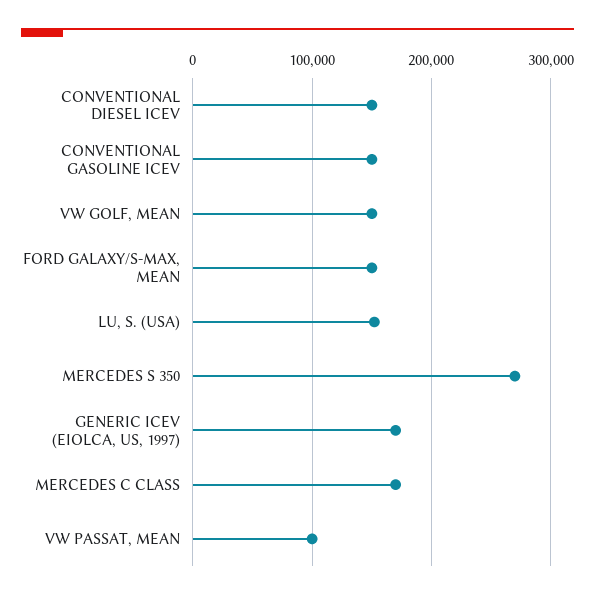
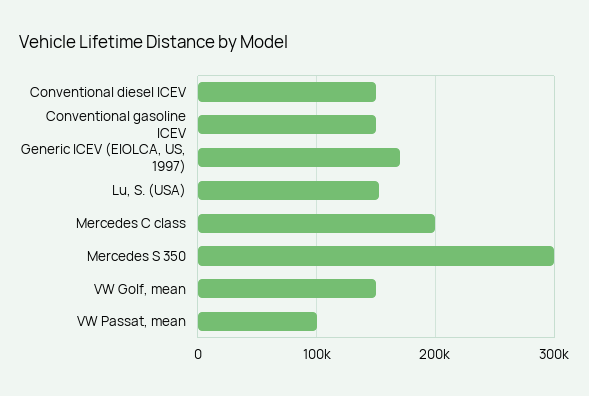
FORD GALAXY/S-MAX, MEAN: 150000 -> none
MERCEDES S 350: 270000 -> 300000
MERCEDES C CLASS: 170000 -> 200000

